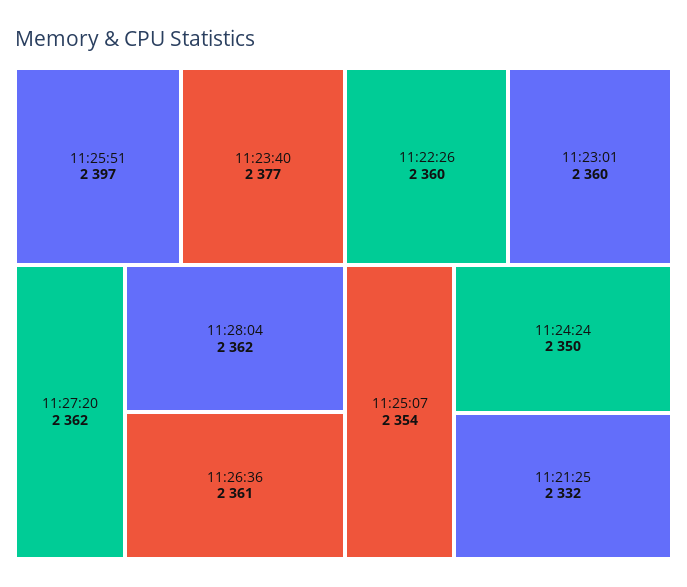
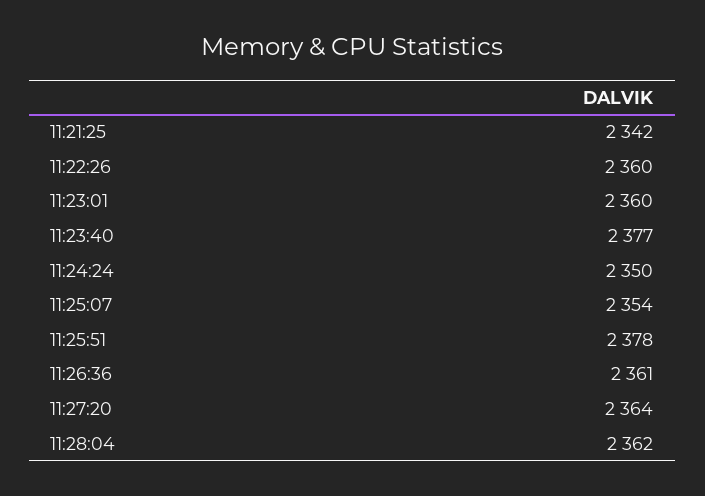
11:25:51: 2397 -> 2378
11:27:20: 2362 -> 2364
11:21:25: 2332 -> 2342

